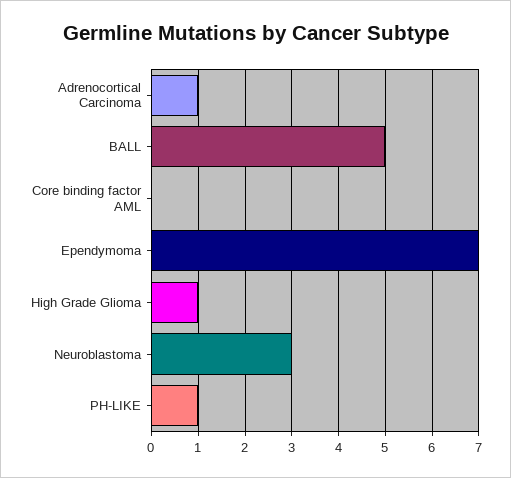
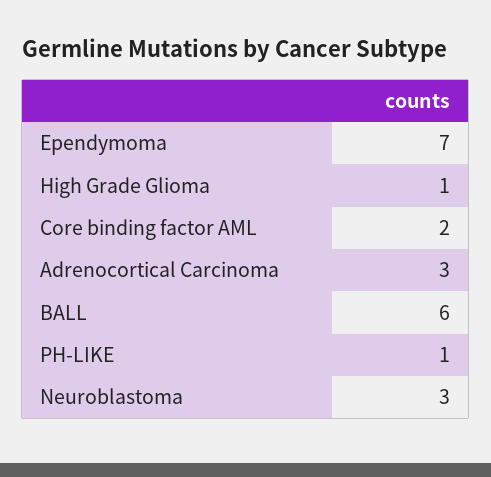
Adrenocortical Carcinoma: 1 -> 3
BALL: 5 -> 6
Core binding factor AML: 0 -> 2

